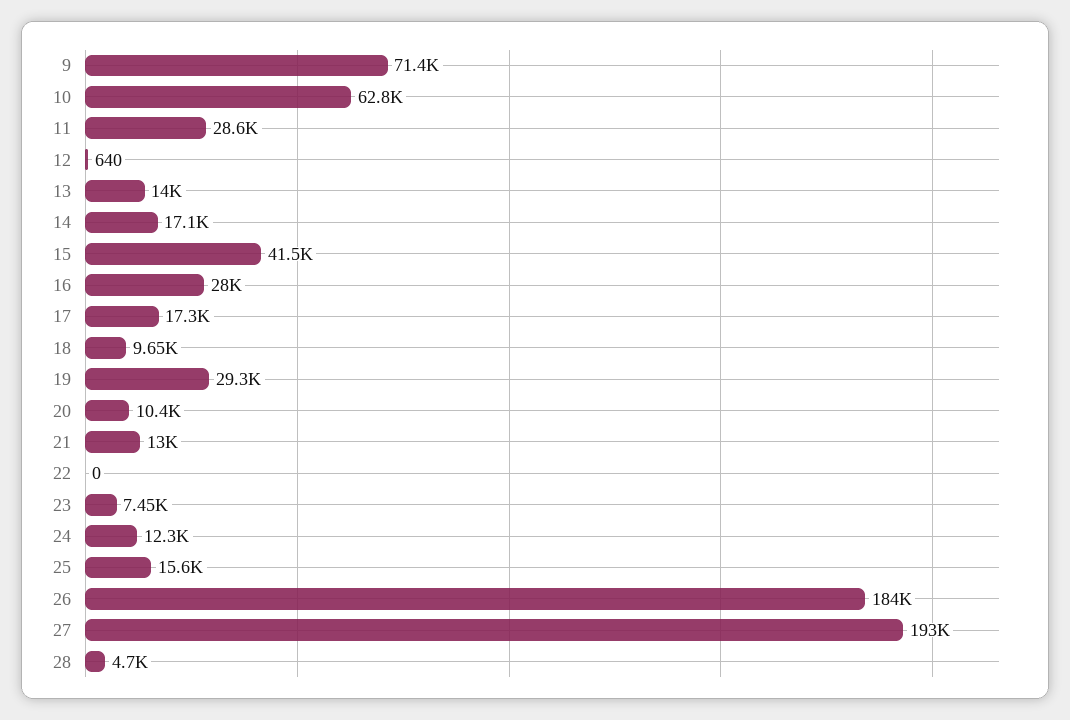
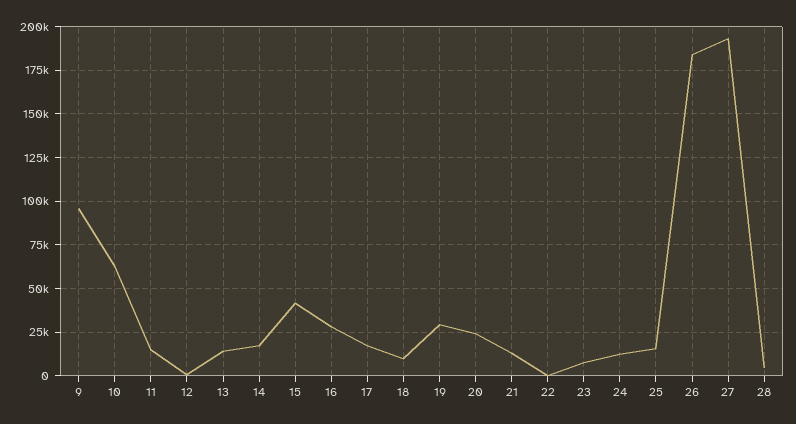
9: 71400 -> 95000
11: 28600 -> 15000
20: 10400 -> 25000

